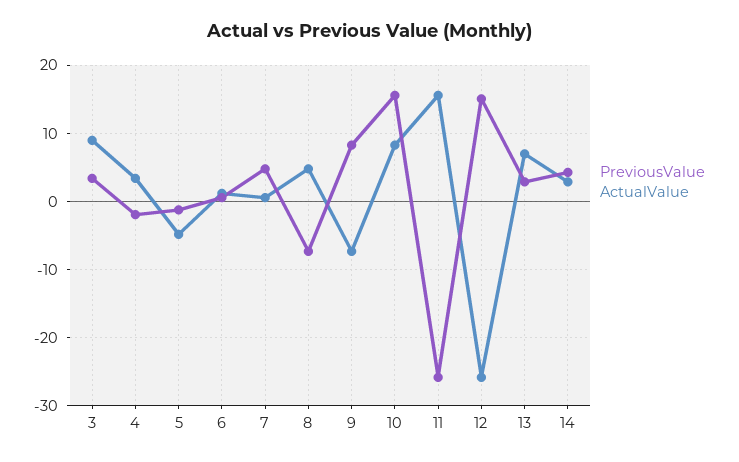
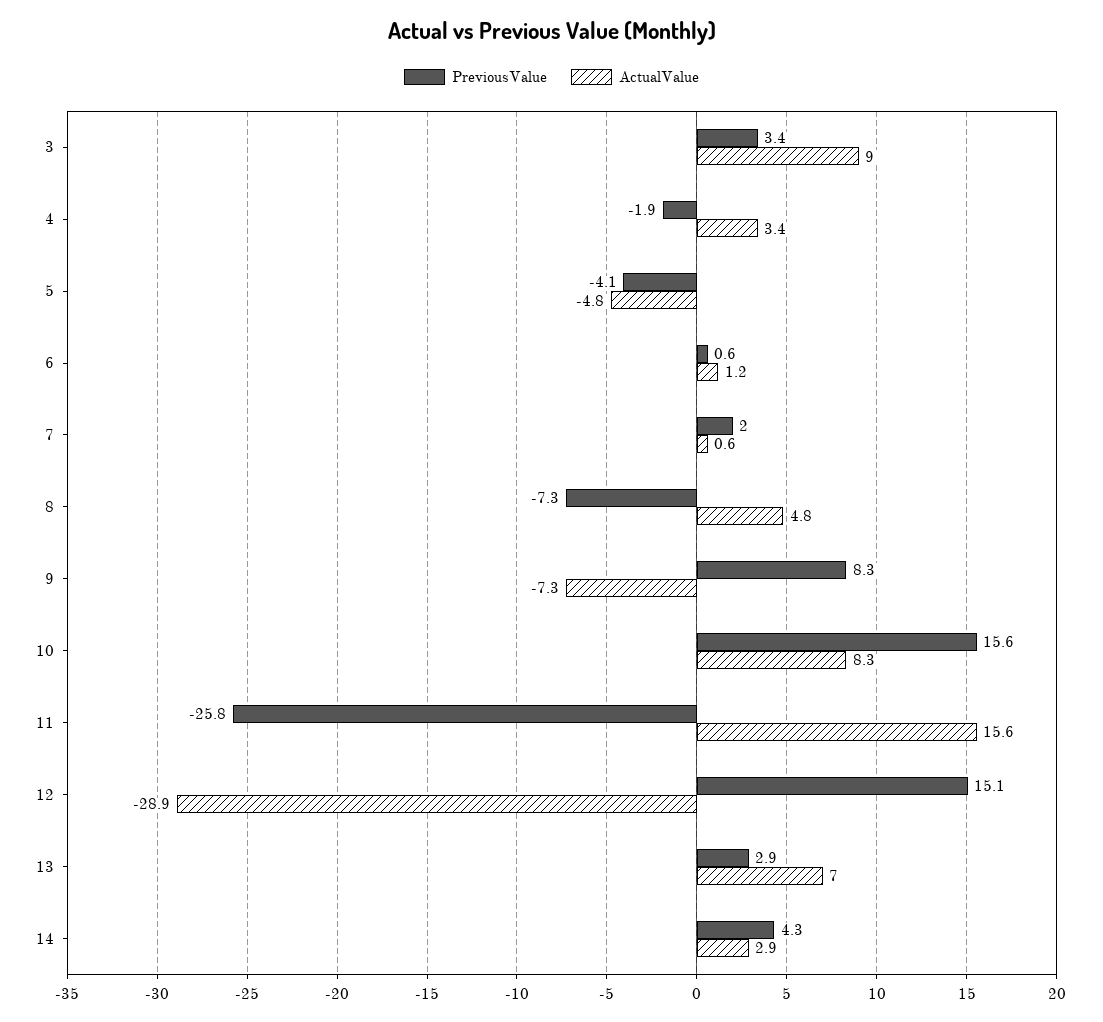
PreviousValue, 5: -1 -> -4.1
PreviousValue, 7: 5 -> 2
ActualValue, 12: -26 -> -28.9

